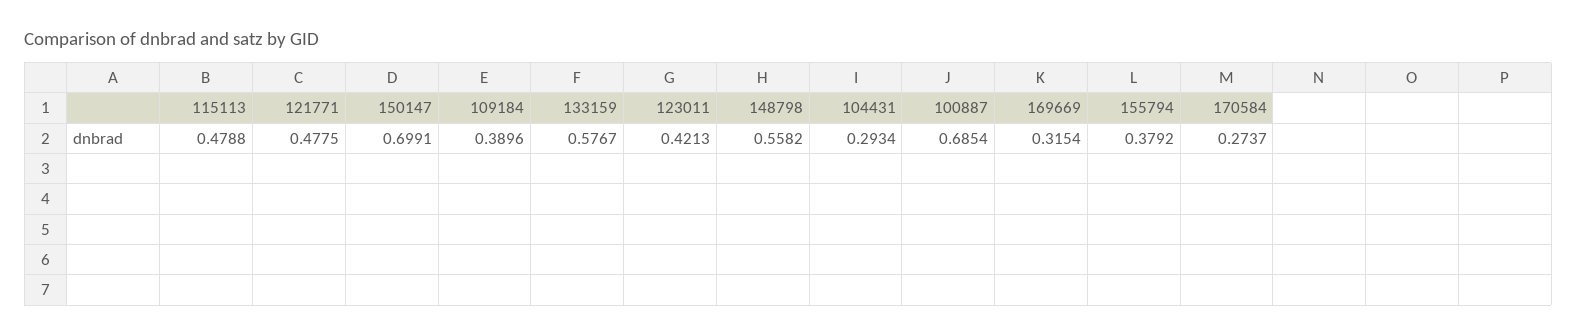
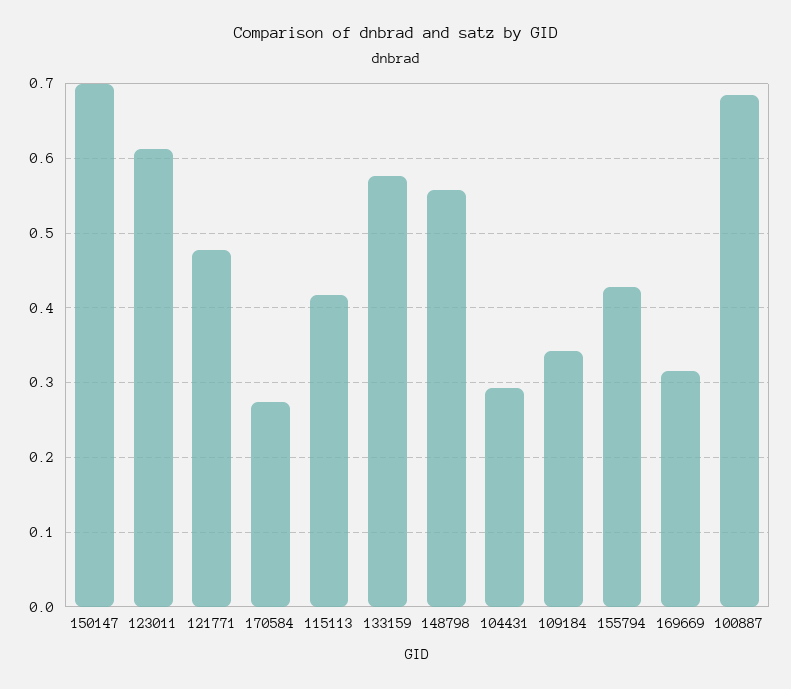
115113: 0.4788 -> 0.42
109184: 0.3896 -> 0.34
123011: 0.4213 -> 0.61
155794: 0.3792 -> 0.43

